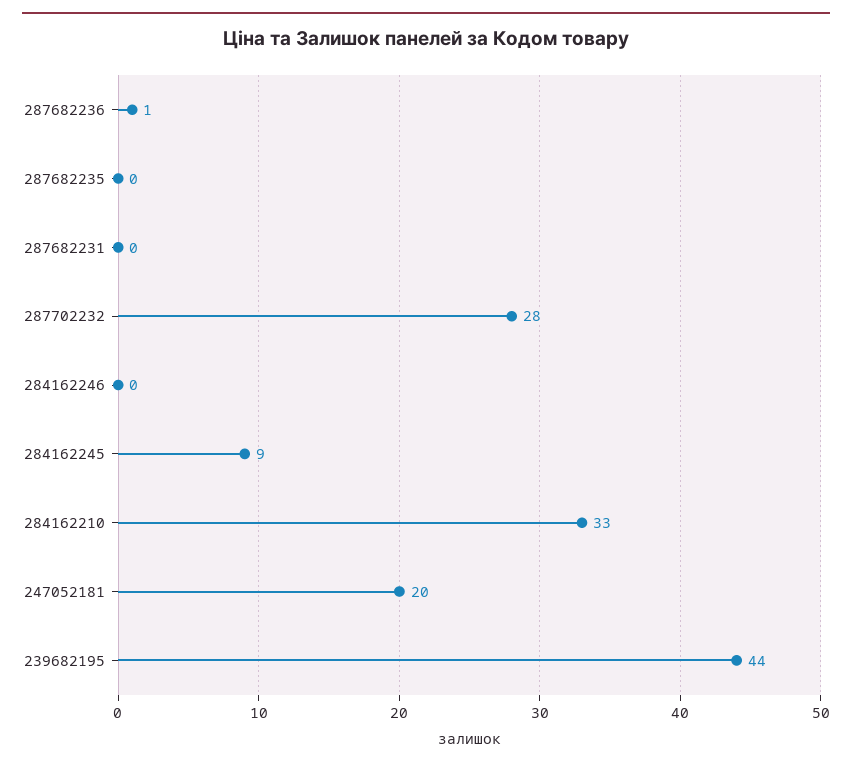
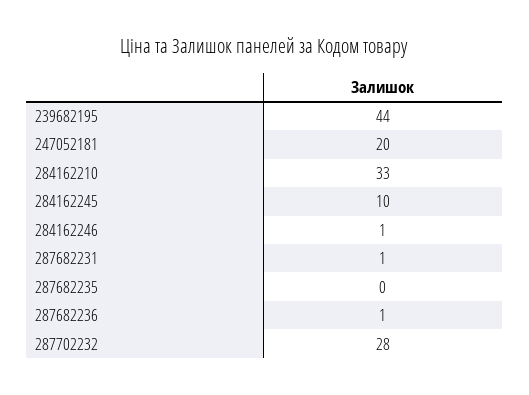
287682231: 0 -> 1
284162246: 0 -> 1
284162245: 9 -> 10

